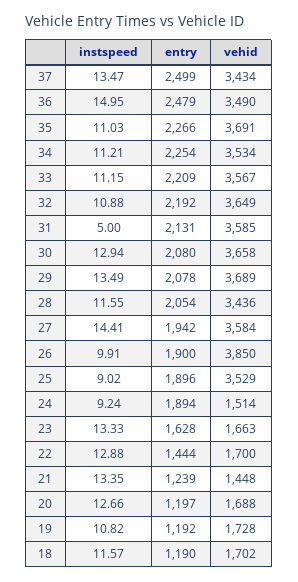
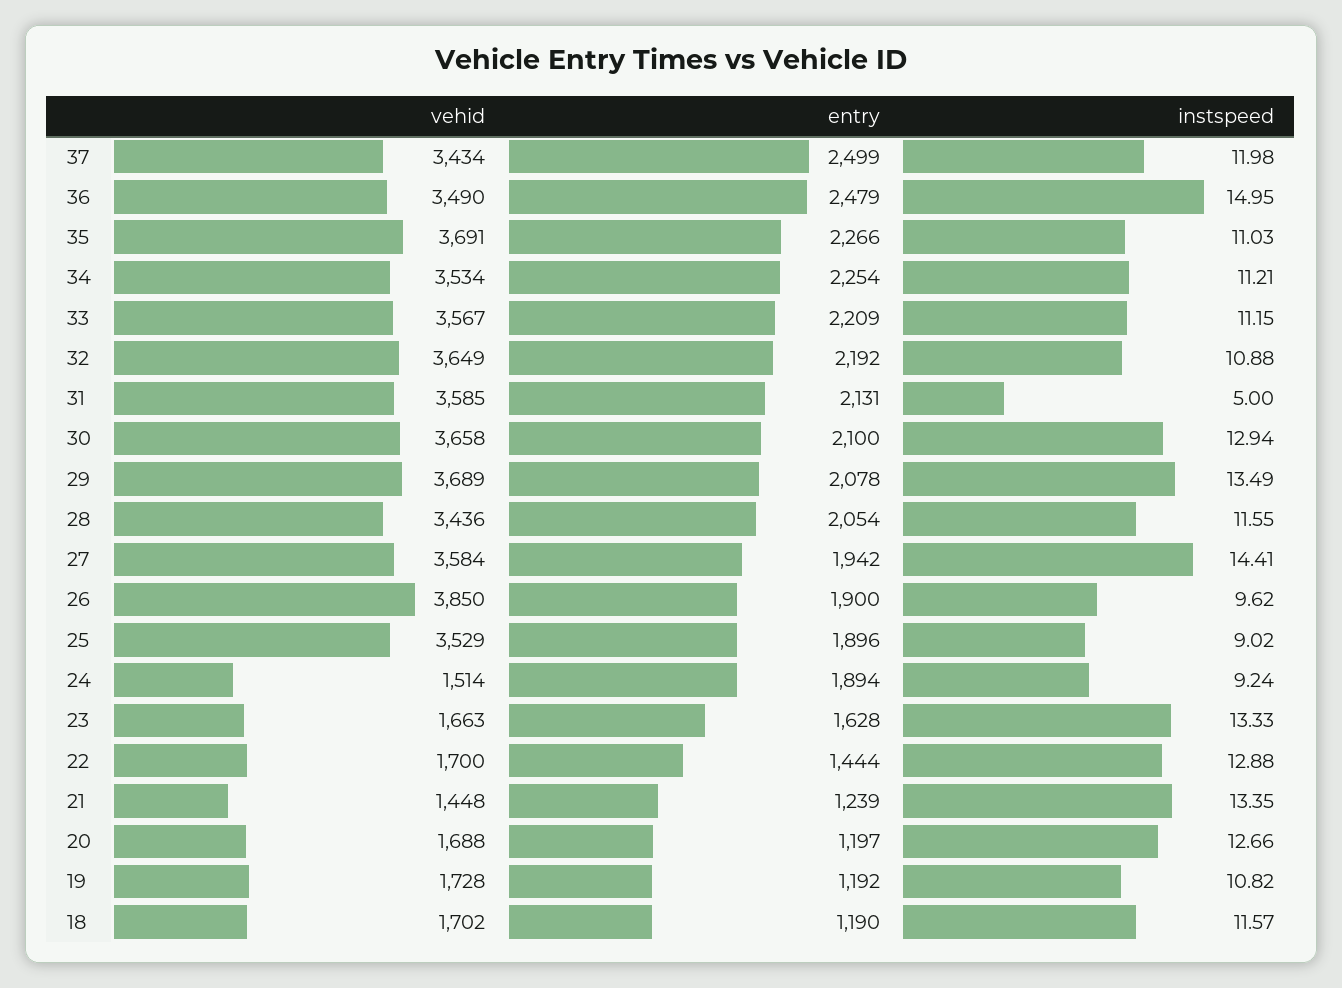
instspeed, 37: 13.47 -> 11.98
entry, 30: 2080 -> 2100
instspeed, 26: 9.91 -> 9.62

